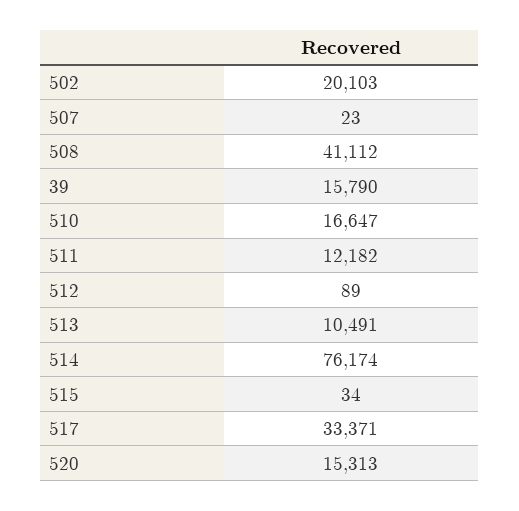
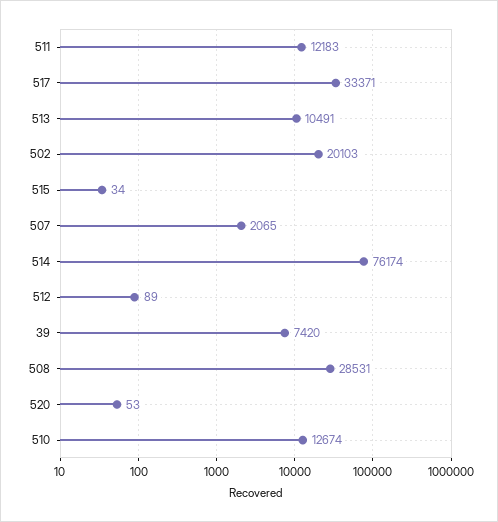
507: 23 -> 2065
508: 41112 -> 28531
39: 15790 -> 7420
510: 16647 -> 12674
511: 12182 -> 12183
520: 15313 -> 53

